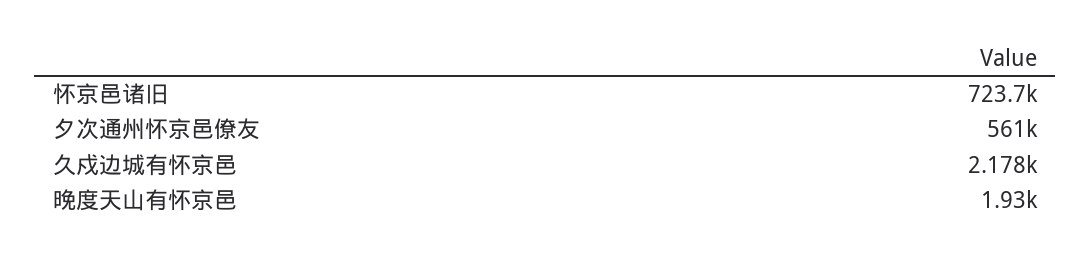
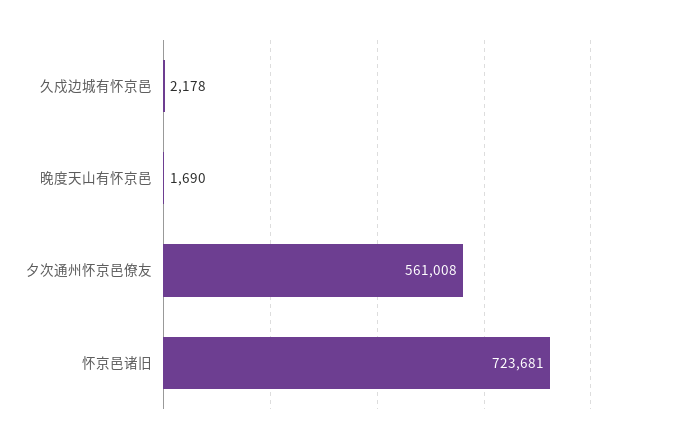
晚度天山有怀京邑: 1930 -> 1690

